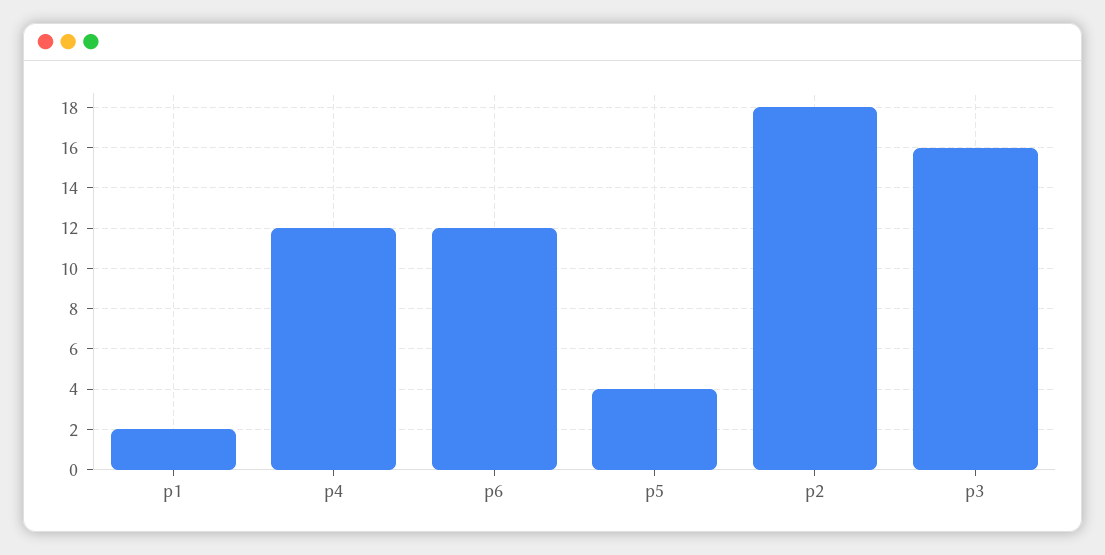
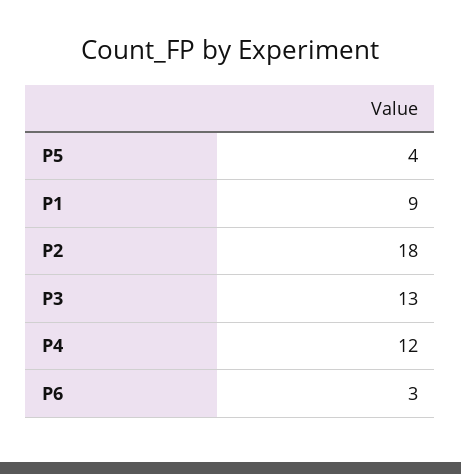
p1: 2 -> 9
p6: 12 -> 3
p3: 16 -> 13

